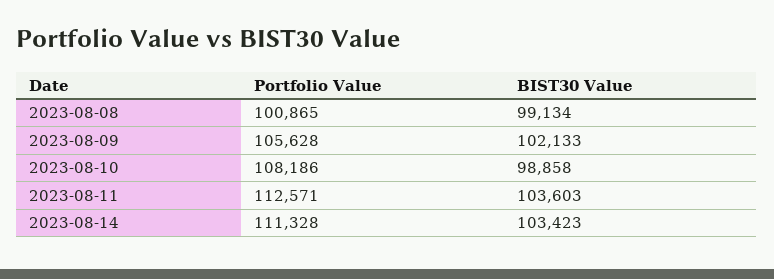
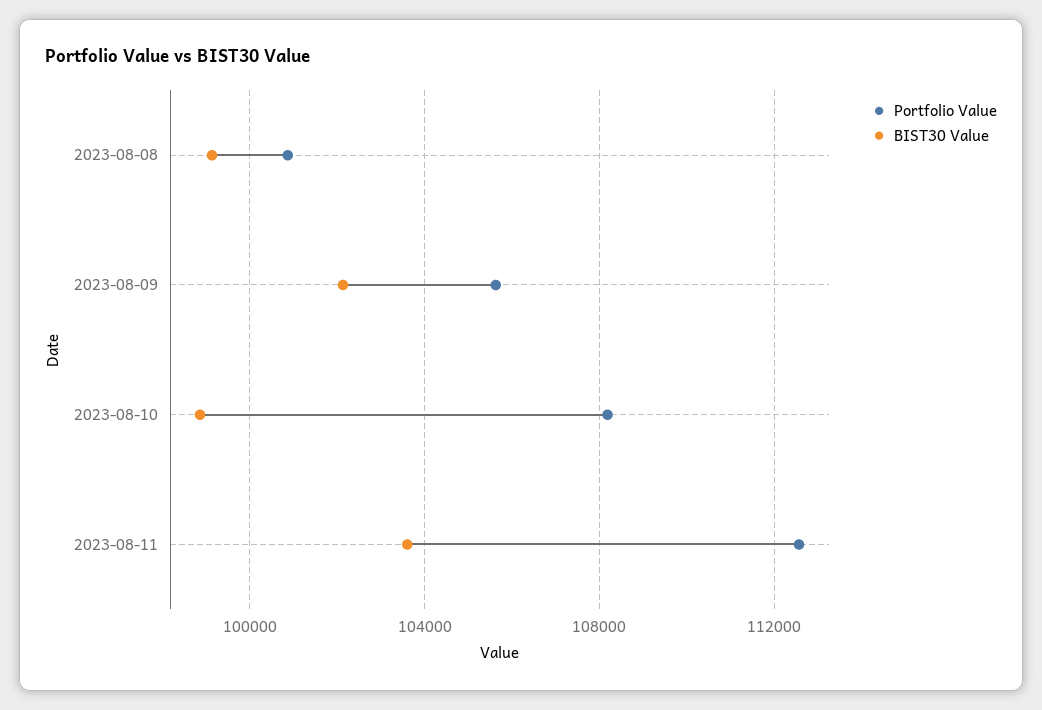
Portfolio Value, 2023-08-14: 111328 -> none
BIST30 Value, 2023-08-14: 103423 -> none

